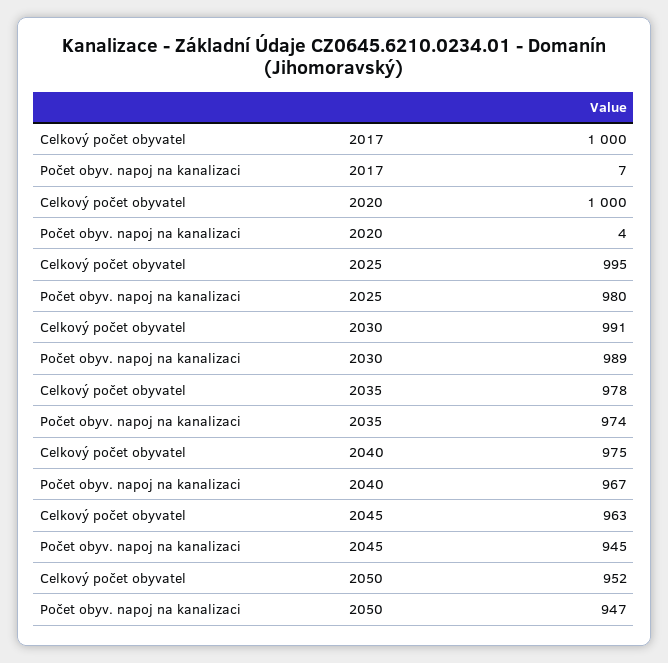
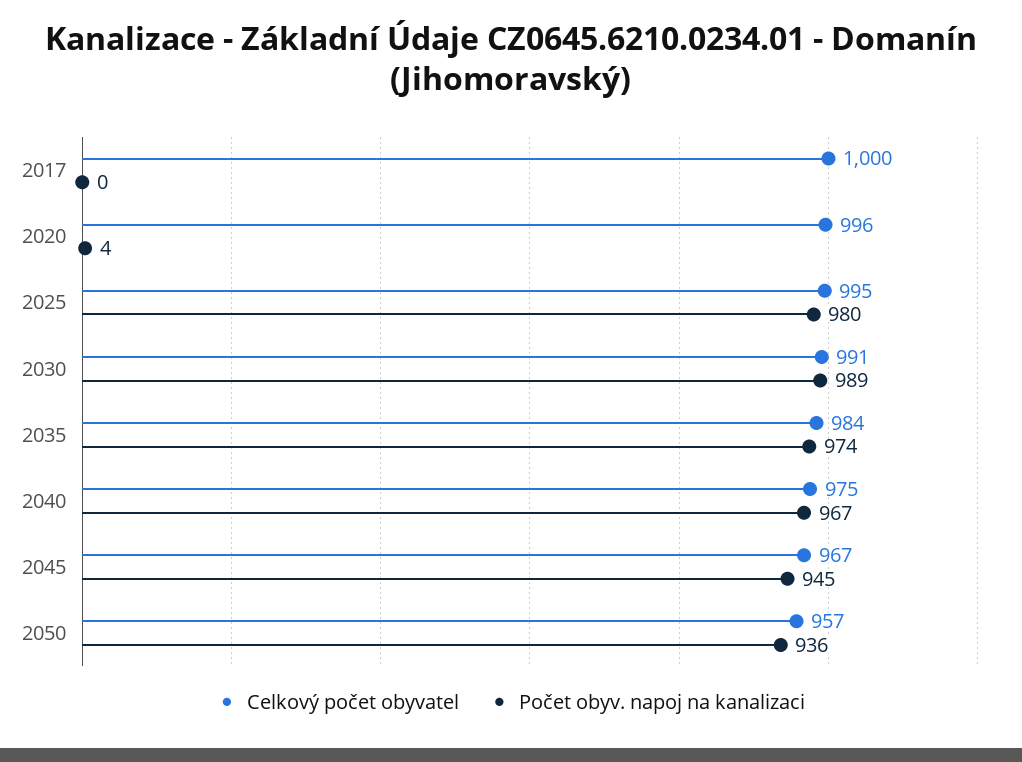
Počet obyv. napoj na kanalizaci, 2017: 7 -> 0
Celkový počet obyvatel, 2020: 1000 -> 996
Celkový počet obyvatel, 2035: 978 -> 984
Celkový počet obyvatel, 2045: 963 -> 967
Celkový počet obyvatel, 2050: 952 -> 957
Počet obyv. napoj na kanalizaci, 2050: 947 -> 936

